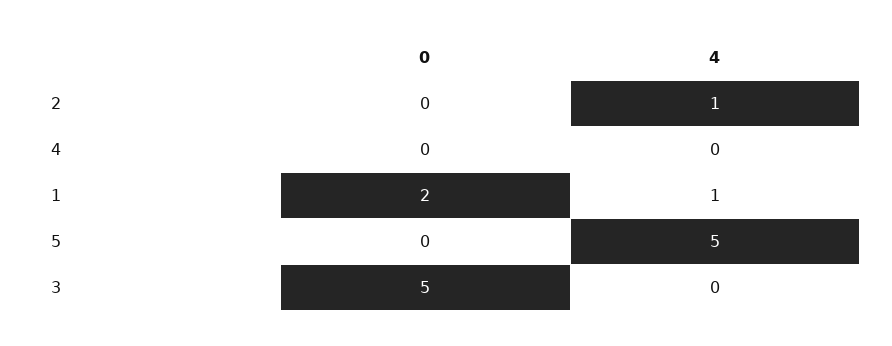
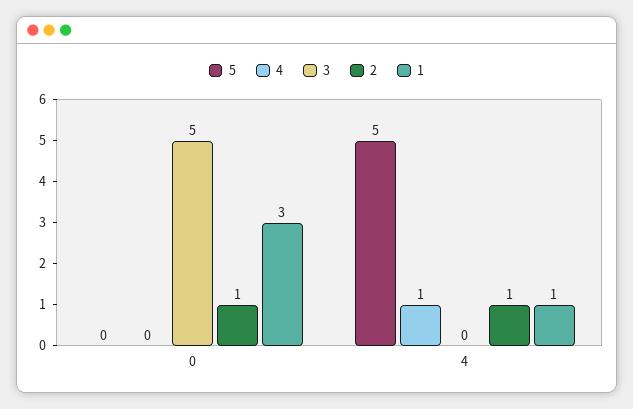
2, 0: 0 -> 1
4, 4: 0 -> 1
1, 0: 2 -> 3

